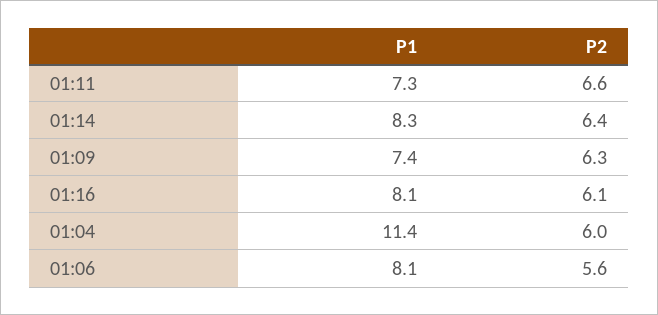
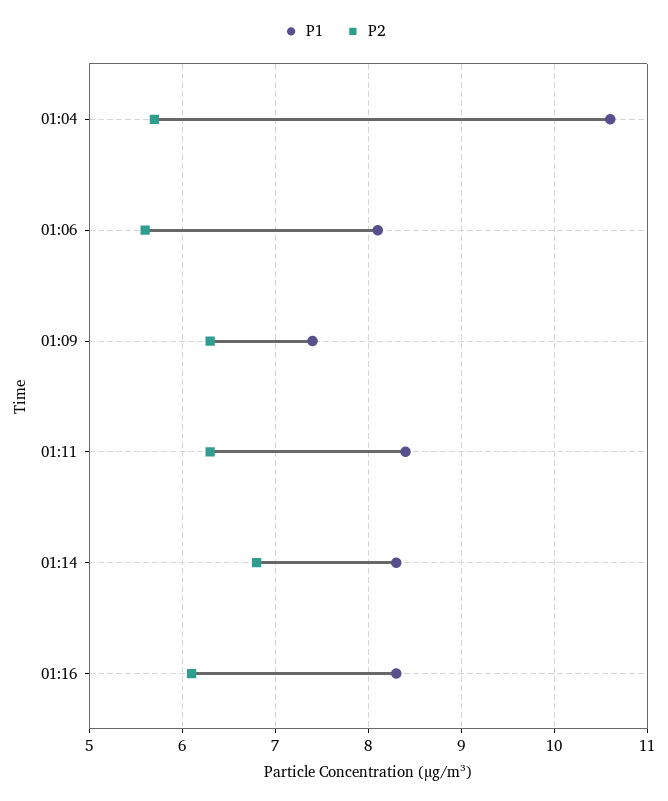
P1, 01:11: 7.3 -> 8.4
P2, 01:11: 6.6 -> 6.3
P2, 01:14: 6.4 -> 6.8
P1, 01:16: 8.1 -> 8.3
P1, 01:04: 11.4 -> 10.6
P2, 01:04: 6 -> 5.7

